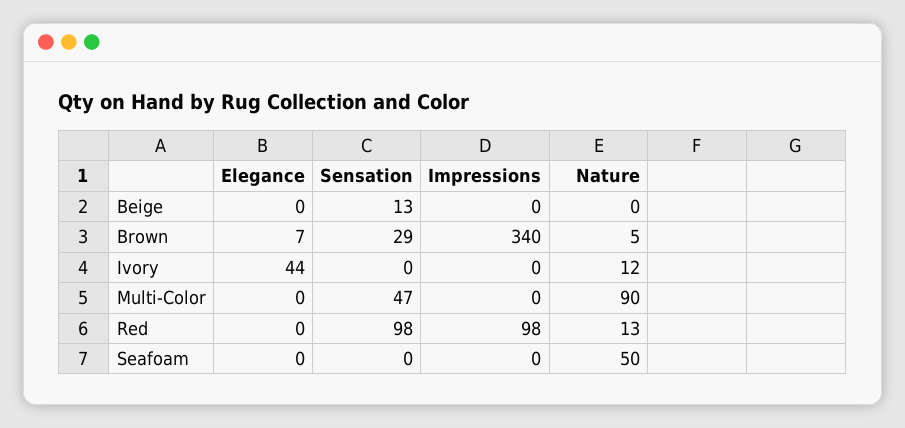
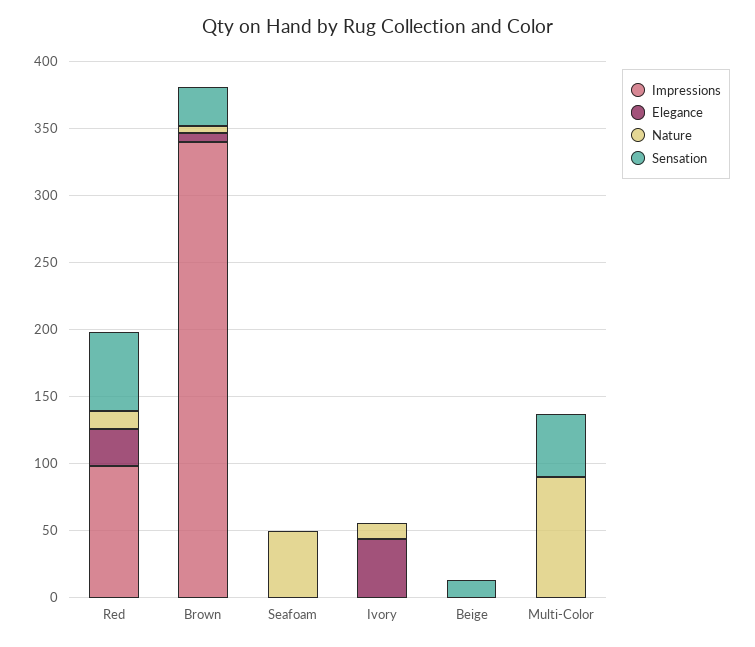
Elegance, Red: 0 -> 30
Sensation, Red: 98 -> 60

